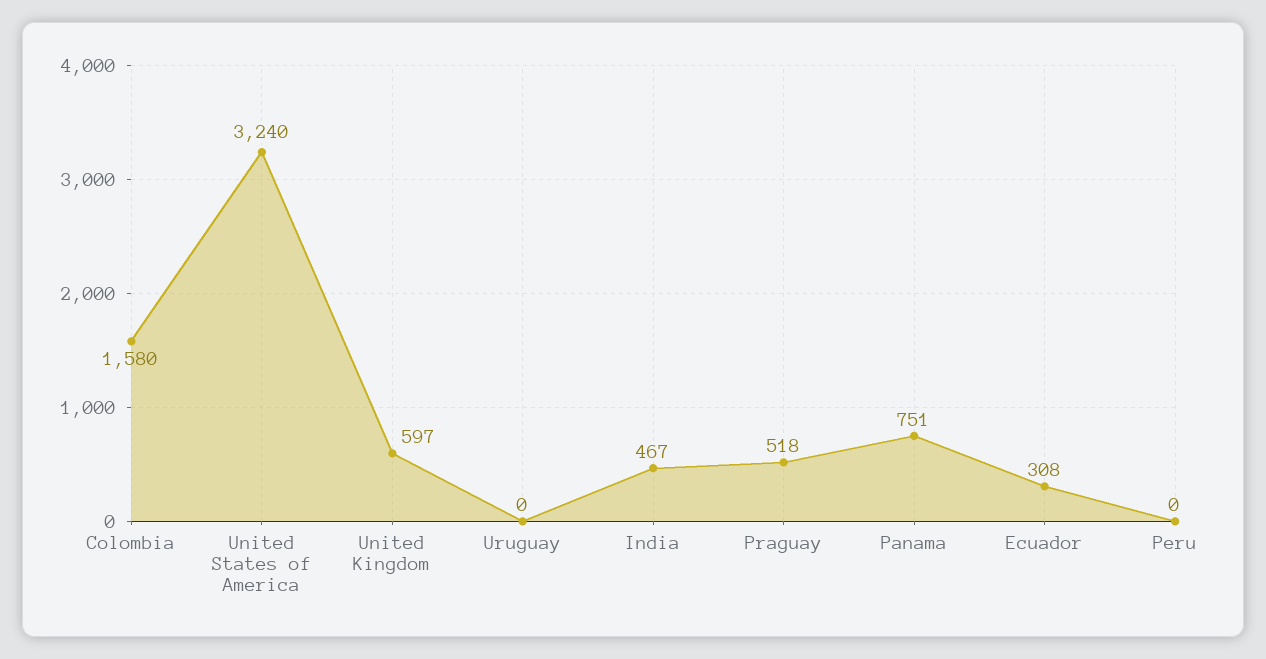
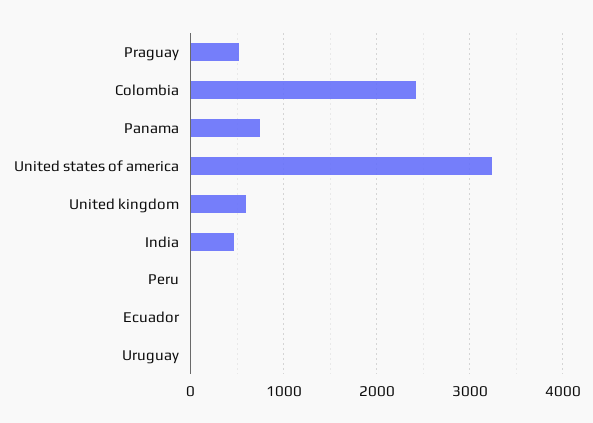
Colombia: 1580 -> 2400
Ecuador: 308 -> 0

